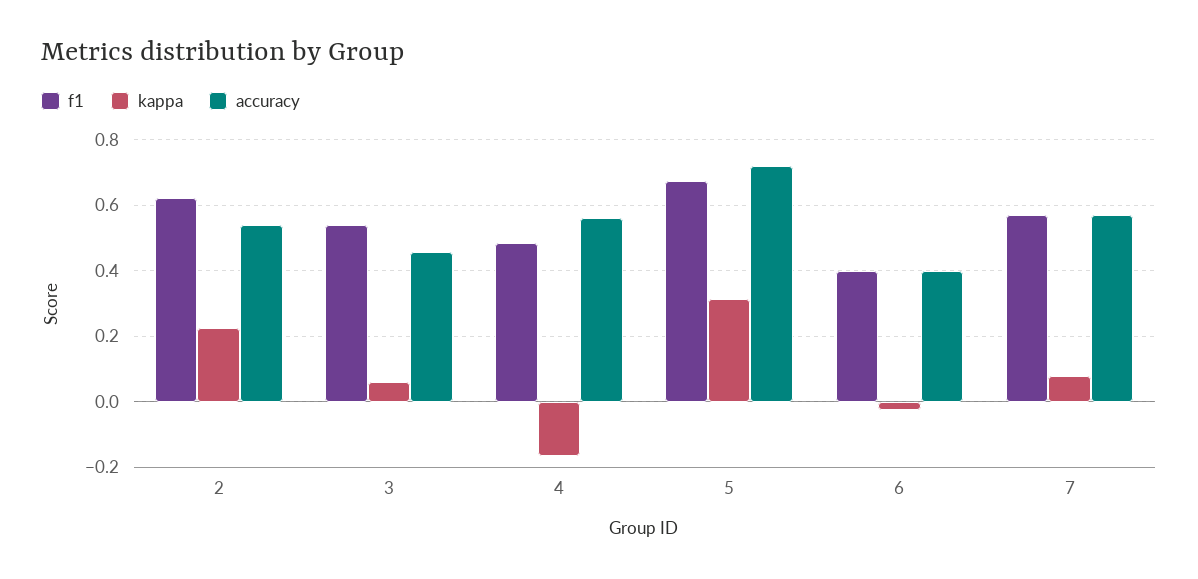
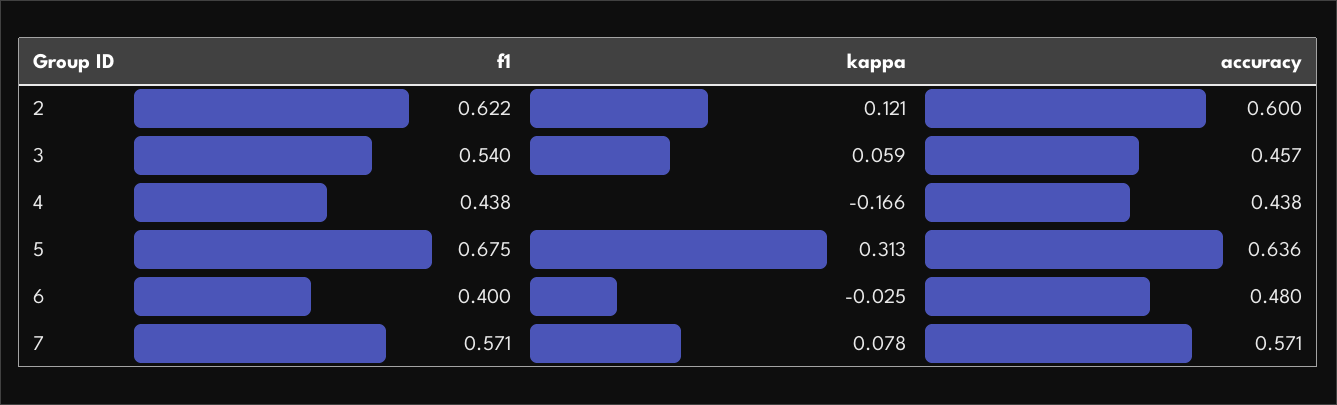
kappa, 2: 0.22 -> 0.121
accuracy, 2: 0.54 -> 0.6
f1, 4: 0.48 -> 0.438
accuracy, 4: 0.56 -> 0.438
accuracy, 5: 0.72 -> 0.636
accuracy, 6: 0.4 -> 0.48

